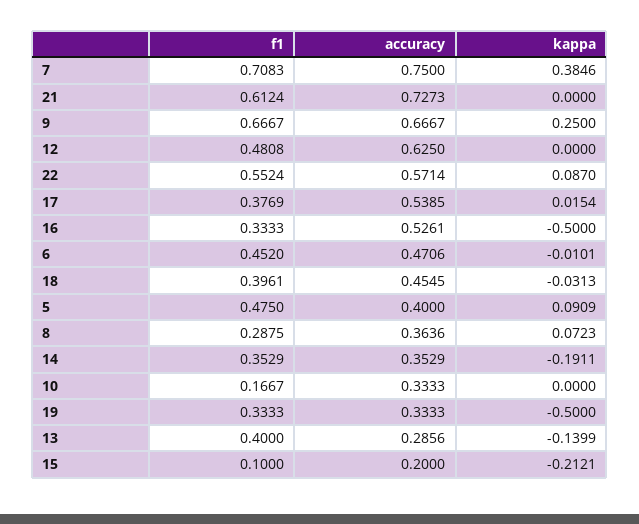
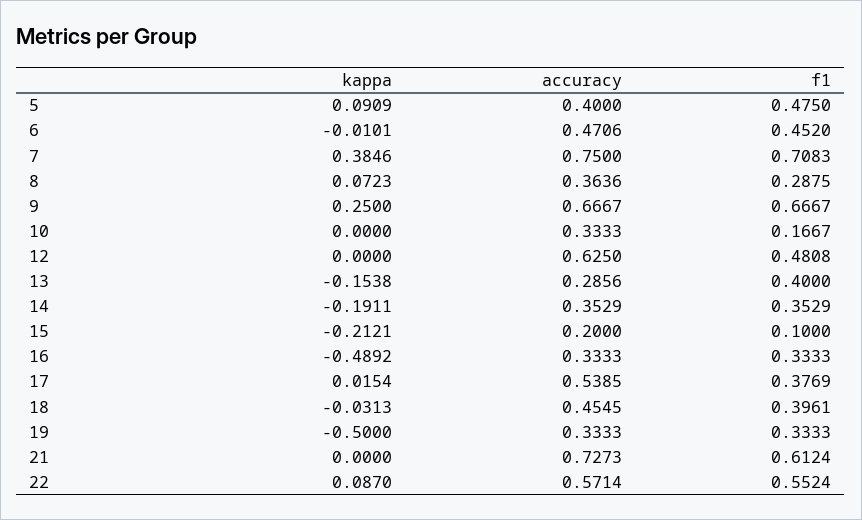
accuracy, 16: 0.5261 -> 0.3333
kappa, 16: -0.5 -> -0.4892
kappa, 13: -0.1399 -> -0.1538

